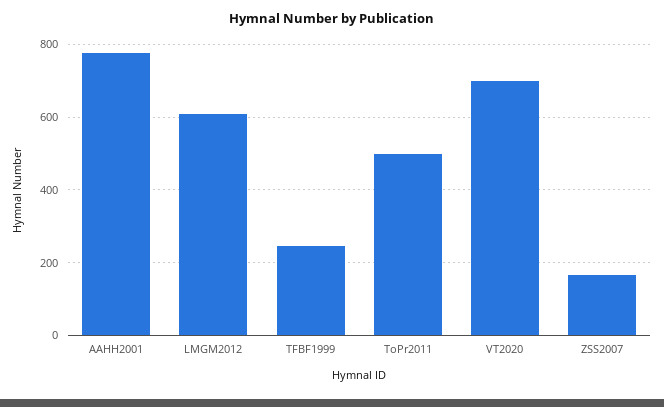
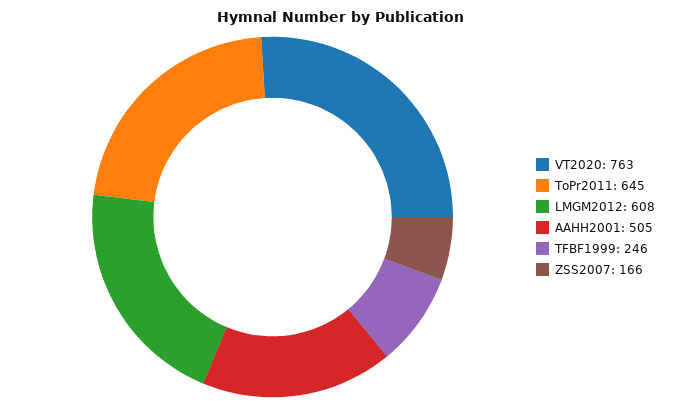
AAHH2001: 780 -> 505
ToPr2011: 500 -> 645
VT2020: 700 -> 763

